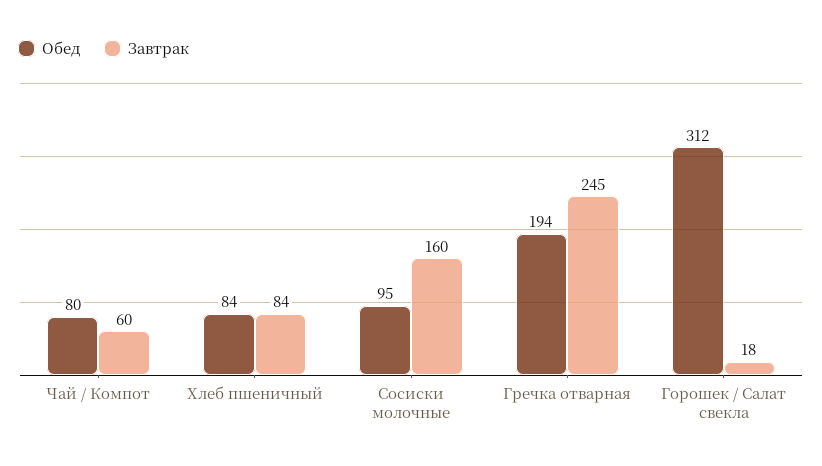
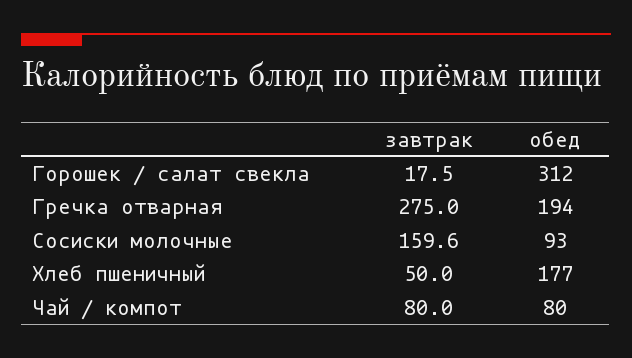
Завтрак, Чай / Компот: 60 -> 80
Обед, Хлеб пшеничный: 84 -> 177
Завтрак, Хлеб пшеничный: 84 -> 50
Обед, Сосиски молочные: 95 -> 93
Завтрак, Гречка отварная: 245 -> 275

